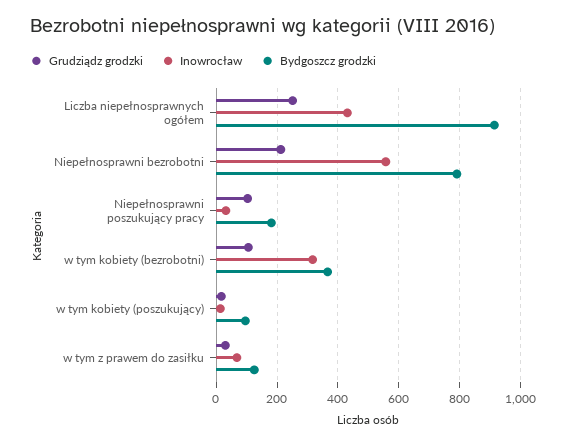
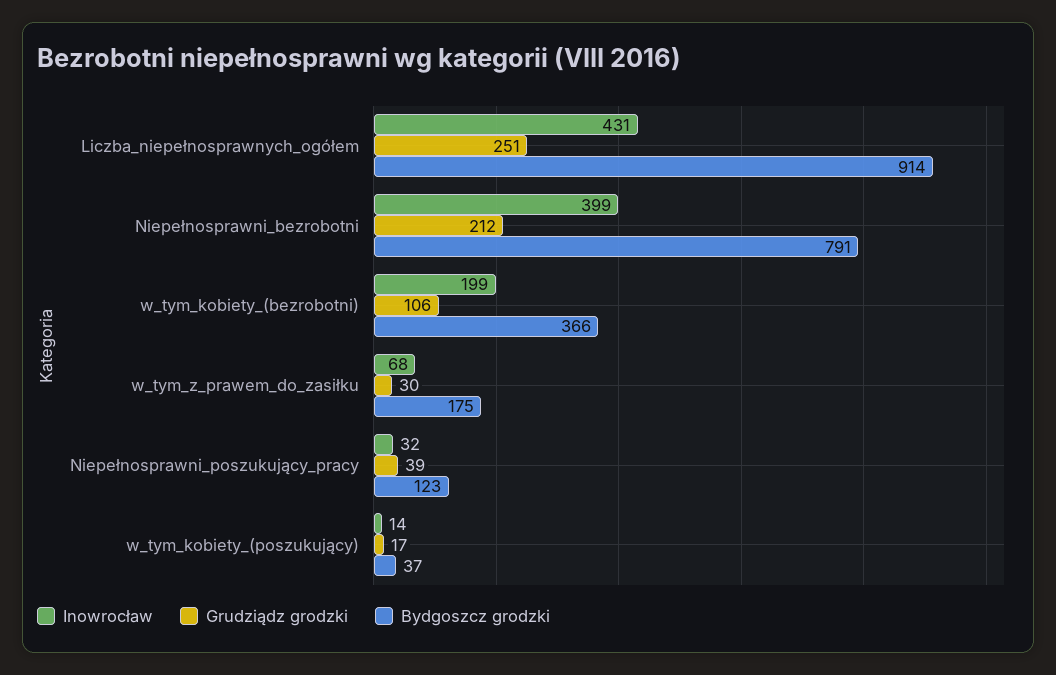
Inowrocław, Niepełnosprawni bezrobotni: 560 -> 399
Grudziądz grodzki, Niepełnosprawni poszukujący pracy: 100 -> 39
Bydgoszcz grodzki, Niepełnosprawni poszukujący pracy: 180 -> 123
Inowrocław, w tym kobiety (bezrobotni): 320 -> 199
Bydgoszcz grodzki, w tym kobiety (poszukujący): 100 -> 37
Bydgoszcz grodzki, w tym z prawem do zasiłku: 120 -> 175

